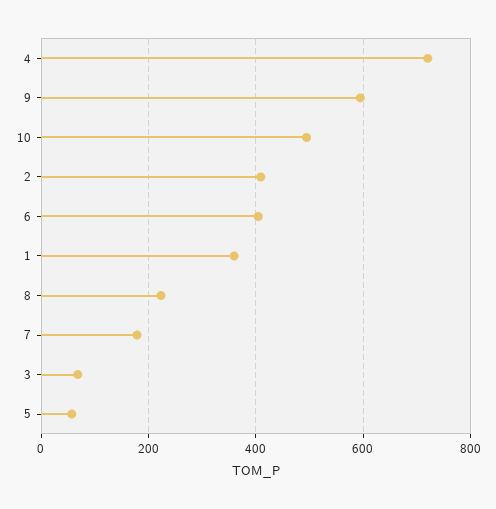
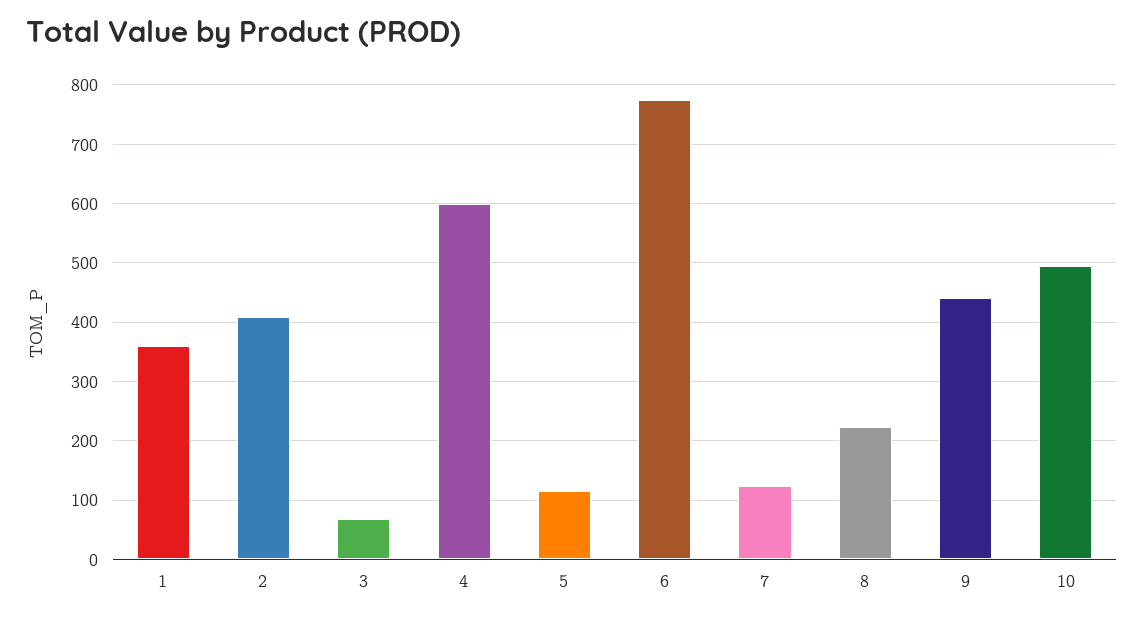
4: 720 -> 600
9: 600 -> 440
6: 400 -> 780
7: 180 -> 120
5: 60 -> 120

